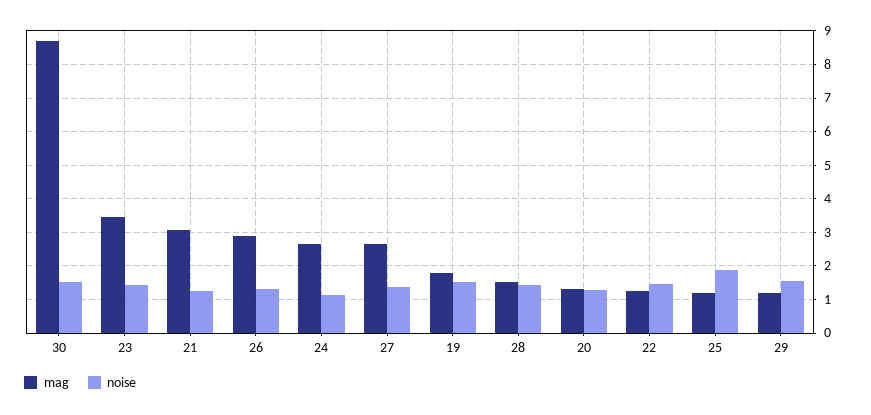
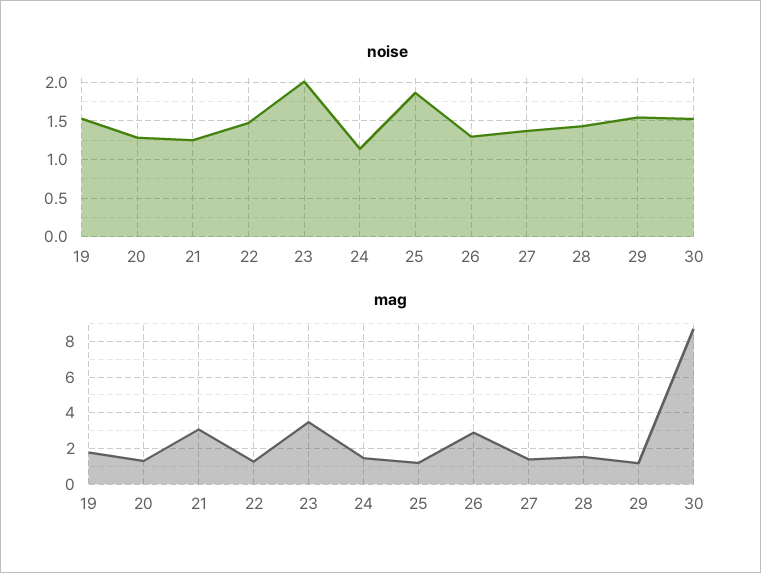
noise, 23: 1.4 -> 2
mag, 24: 2.6 -> 1.5
mag, 27: 2.6 -> 1.5

